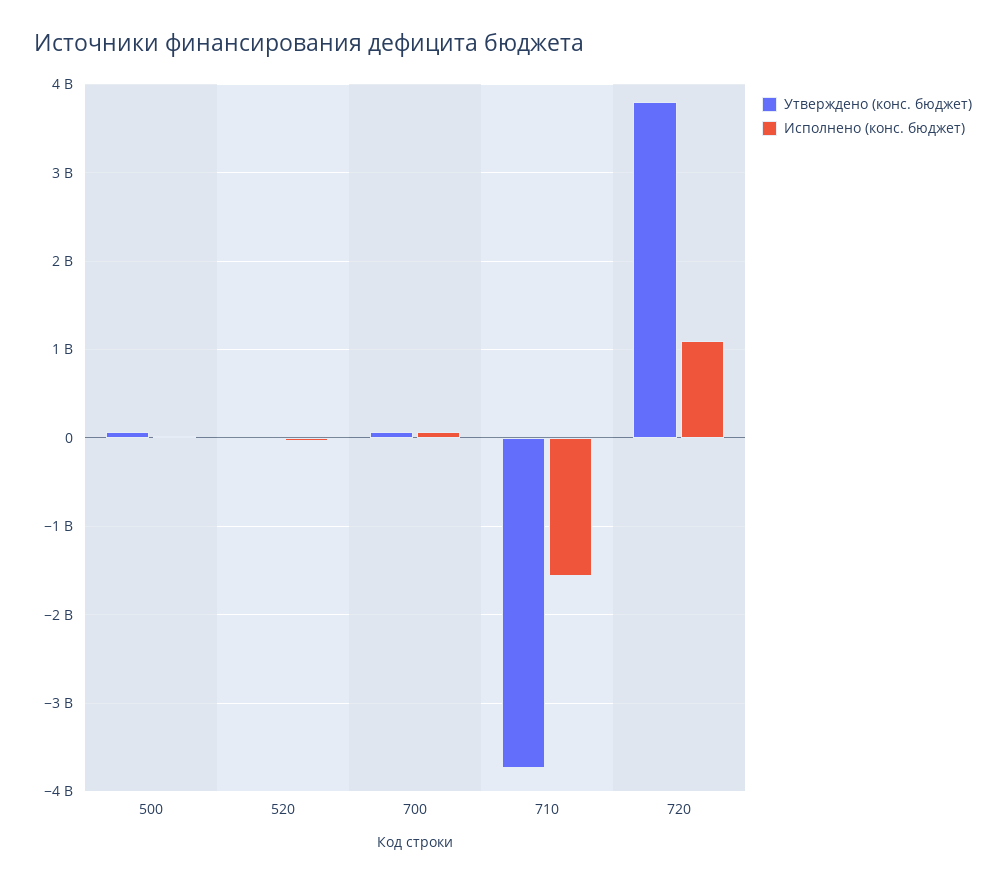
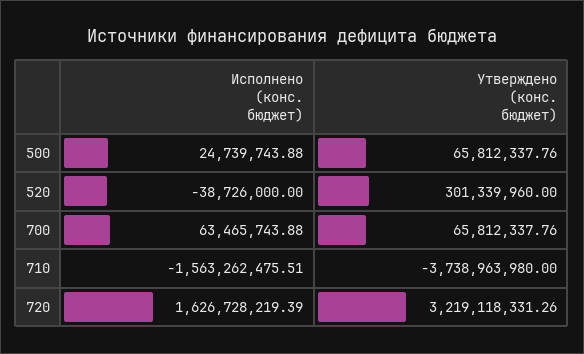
Утверждено (конс. бюджет), 520: 0 -> 301339960
Утверждено (конс. бюджет), 720: 3800000000 -> 3219118331.26
Исполнено (конс. бюджет), 720: 1100000000 -> 1626728219.39

